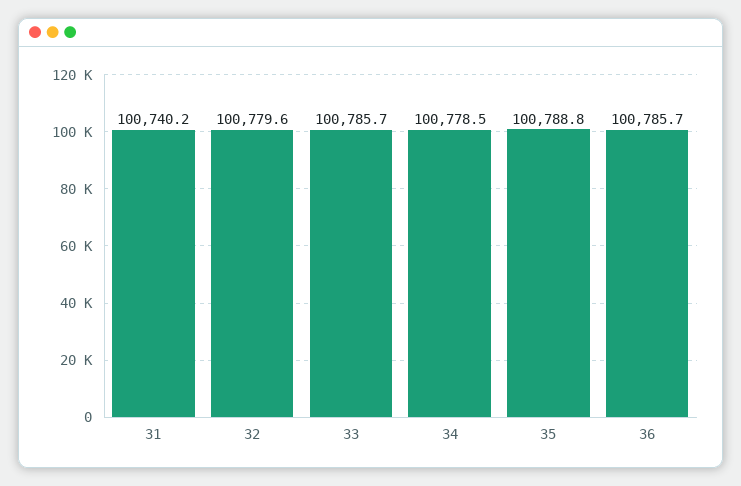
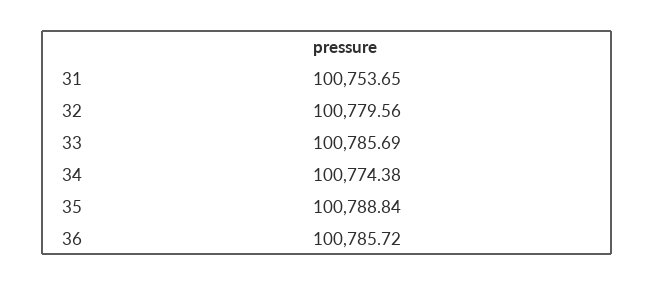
31: 100740.2 -> 100753.65
34: 100778.5 -> 100774.38

